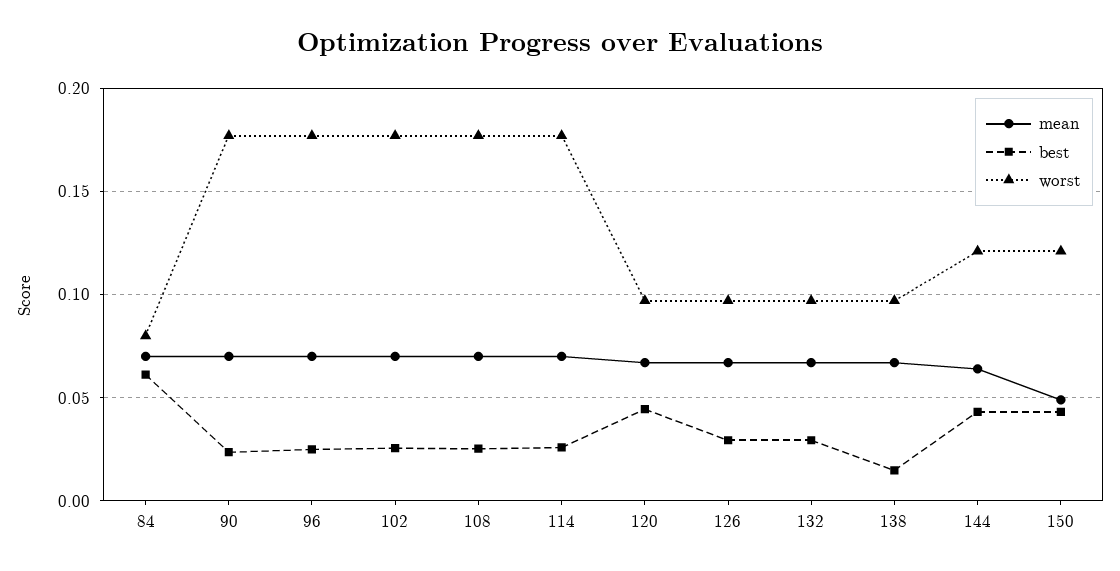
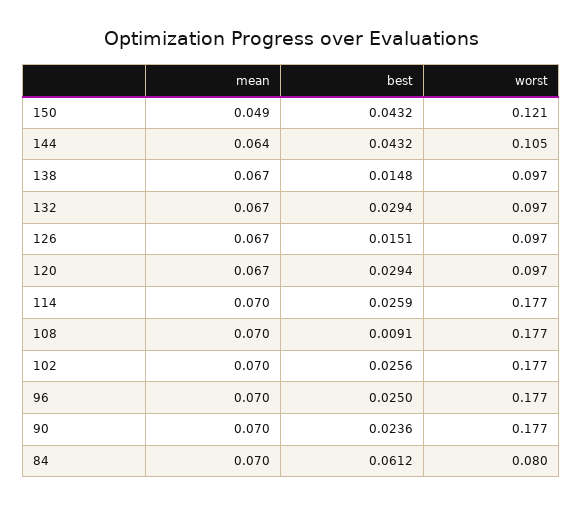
best, 108: 0.025 -> 0.0091
best, 120: 0.045 -> 0.0294
best, 126: 0.03 -> 0.0151
worst, 144: 0.12 -> 0.105

